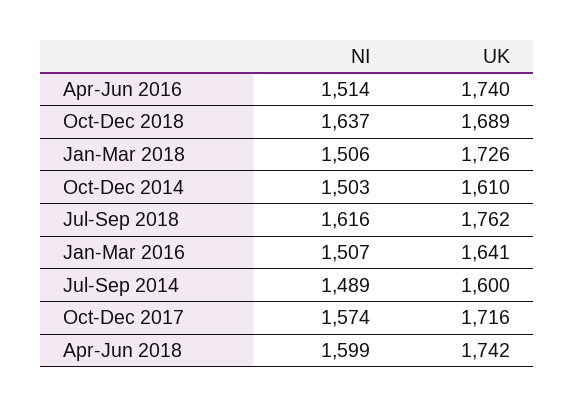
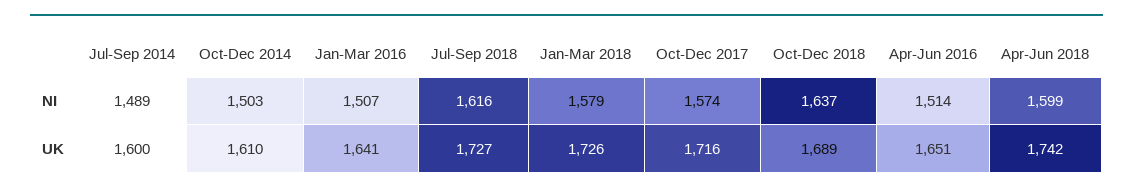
UK, Apr-Jun 2016: 1740 -> 1651
NI, Jan-Mar 2018: 1506 -> 1579
UK, Jul-Sep 2018: 1762 -> 1727

